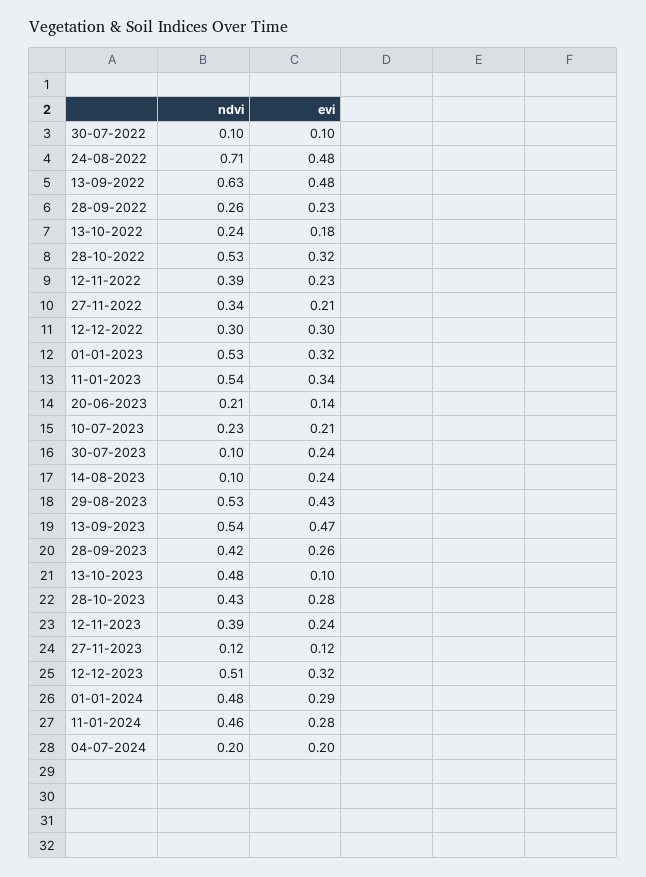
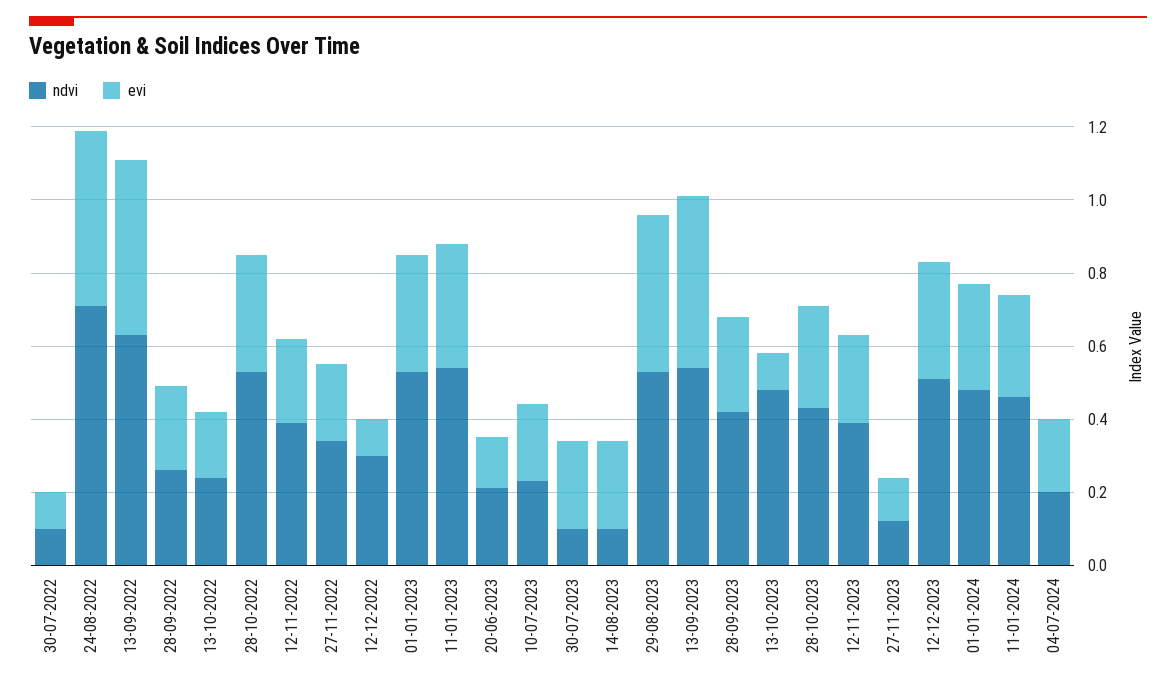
evi, 12-12-2022: 0.3 -> 0.1

